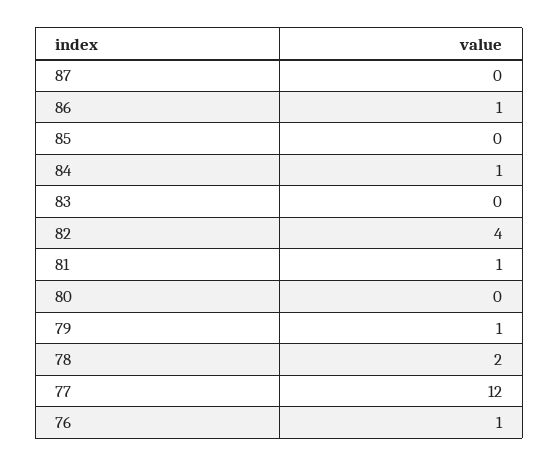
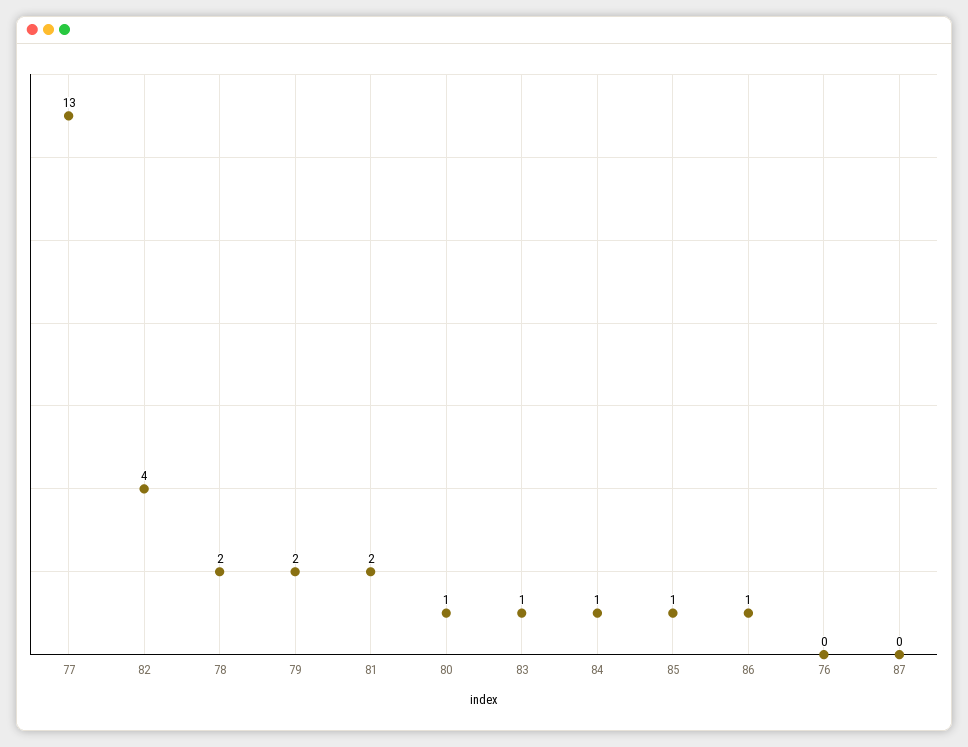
85: 0 -> 1
83: 0 -> 1
81: 1 -> 2
80: 0 -> 1
79: 1 -> 2
77: 12 -> 13
76: 1 -> 0

